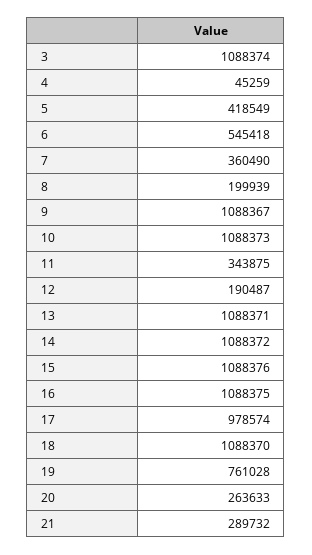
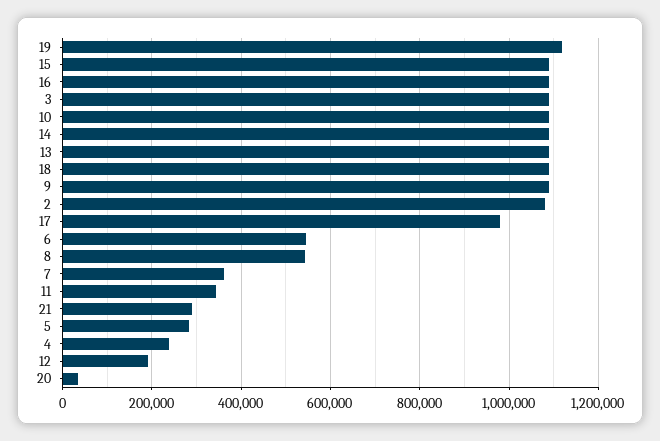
4: 45259 -> 240000
5: 418549 -> 280000
8: 199939 -> 540000
19: 761028 -> 1120000
20: 263633 -> 40000
2: none -> 1080000

